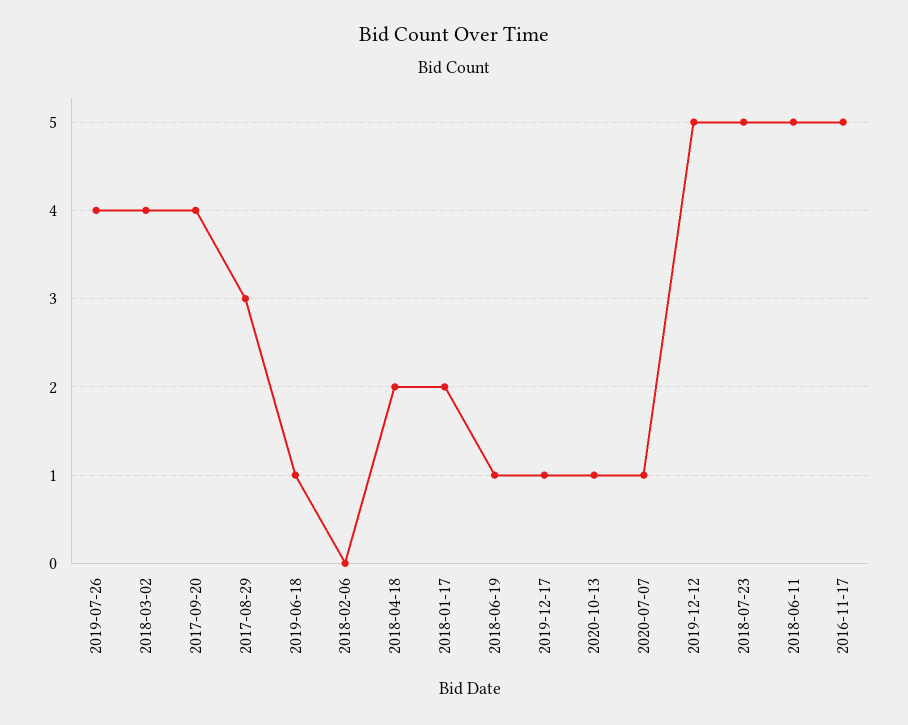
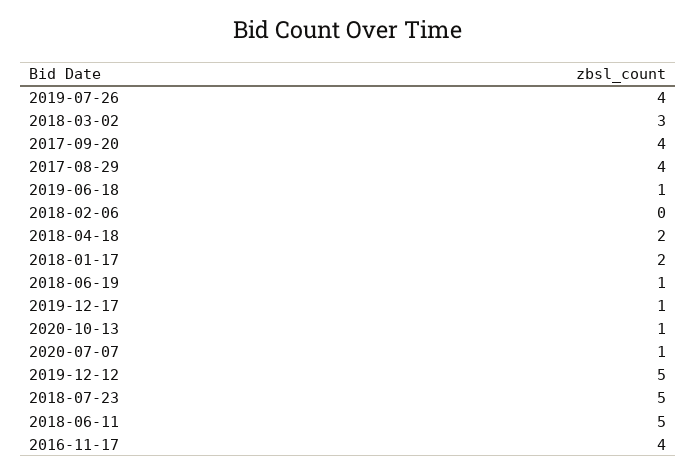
2018-03-02: 4 -> 3
2017-08-29: 3 -> 4
2016-11-17: 5 -> 4

